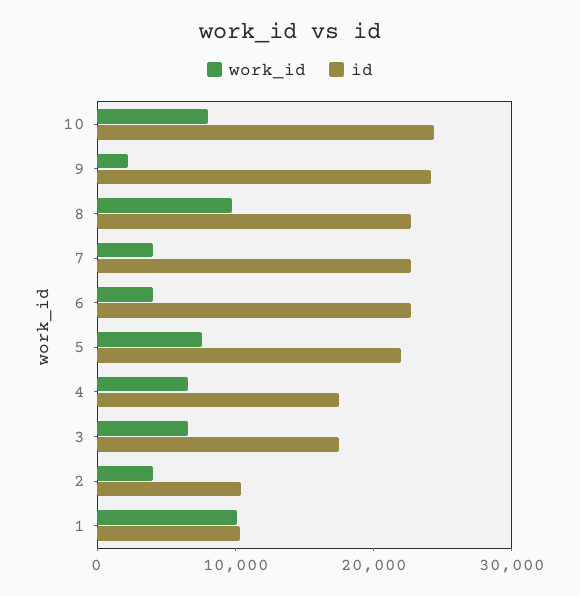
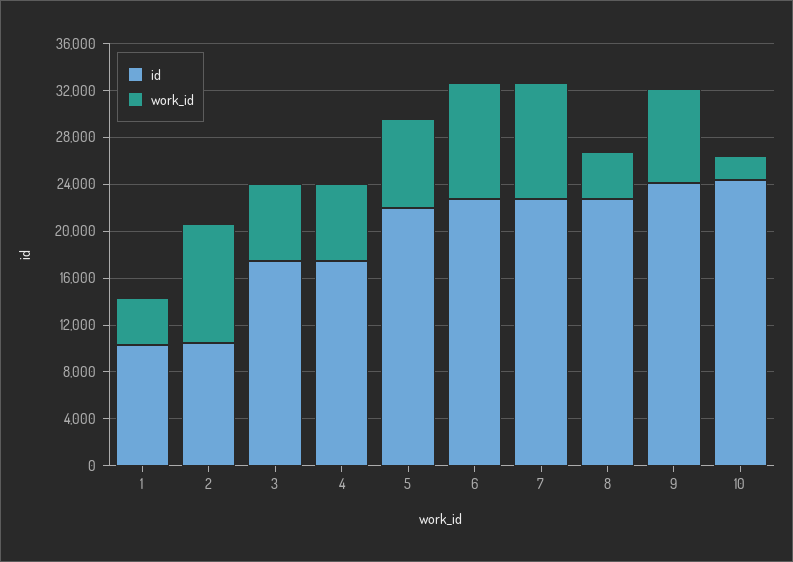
work_id, 10: 8000 -> 2000
work_id, 9: 2000 -> 8000
work_id, 8: 10000 -> 4000
work_id, 7: 4000 -> 10000
work_id, 6: 4000 -> 10000
work_id, 2: 4000 -> 10000
work_id, 1: 10000 -> 4000

